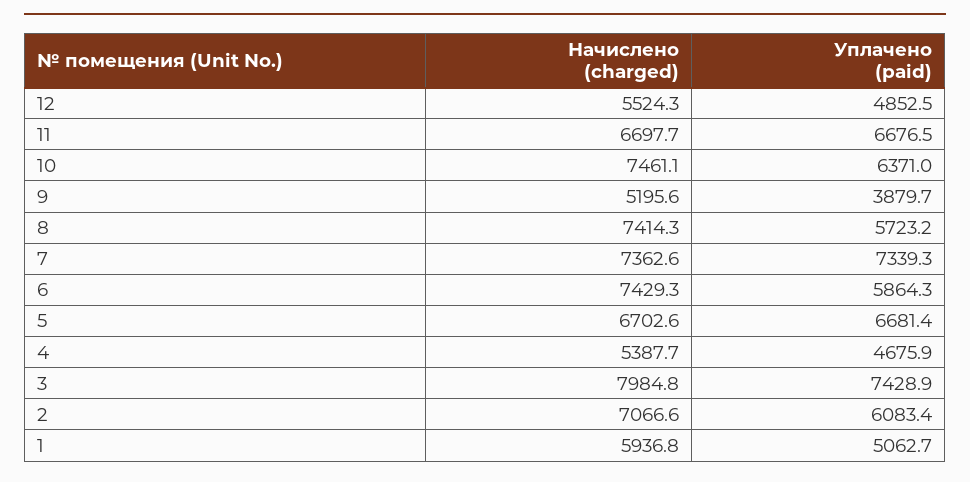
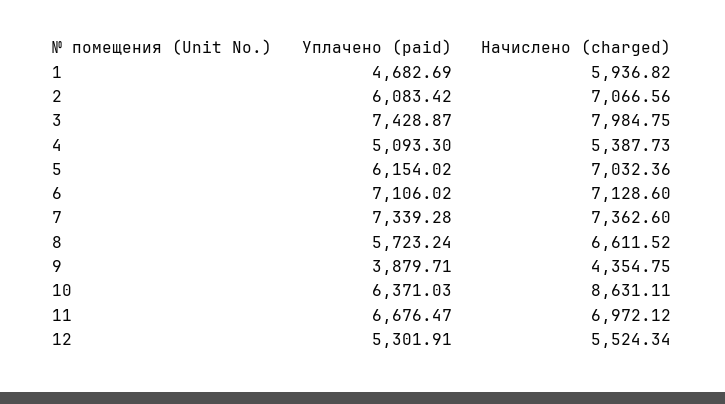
Уплачено (paid), 12: 4852.5 -> 5301.91
Начислено (charged), 11: 6697.7 -> 6972.12
Начислено (charged), 10: 7461.1 -> 8631.11
Начислено (charged), 9: 5195.6 -> 4354.75
Начислено (charged), 8: 7414.3 -> 6611.52
Начислено (charged), 6: 7429.3 -> 7128.6
Уплачено (paid), 6: 5864.3 -> 7106.02
Начислено (charged), 5: 6702.6 -> 7032.36
Уплачено (paid), 5: 6681.4 -> 6154.02
Уплачено (paid), 4: 4675.9 -> 5093.3
Уплачено (paid), 1: 5062.7 -> 4682.69

